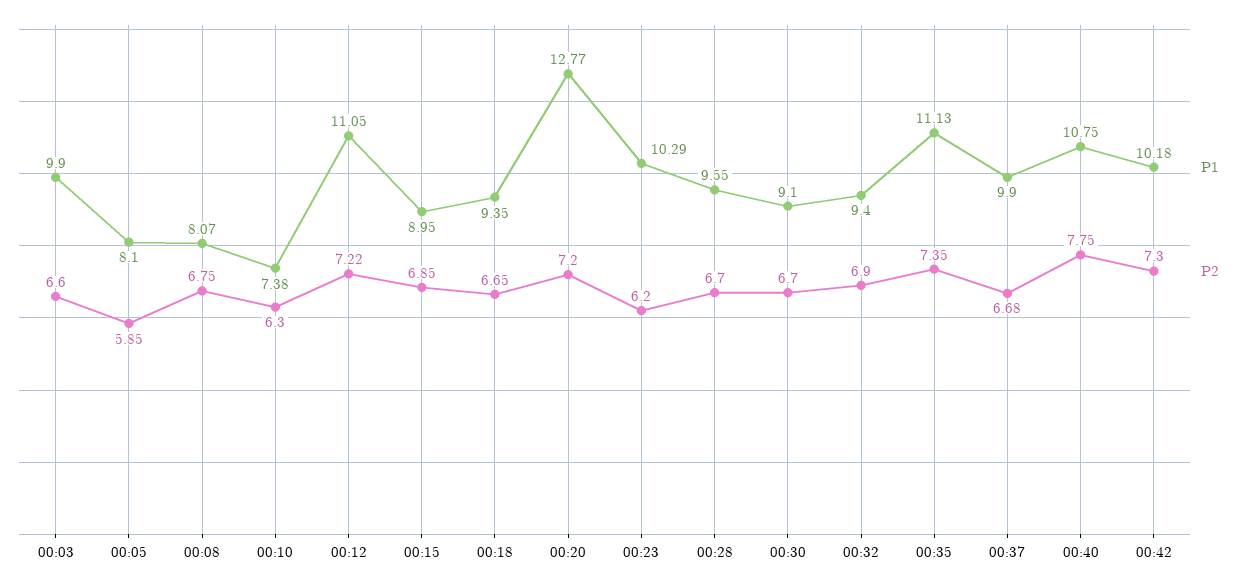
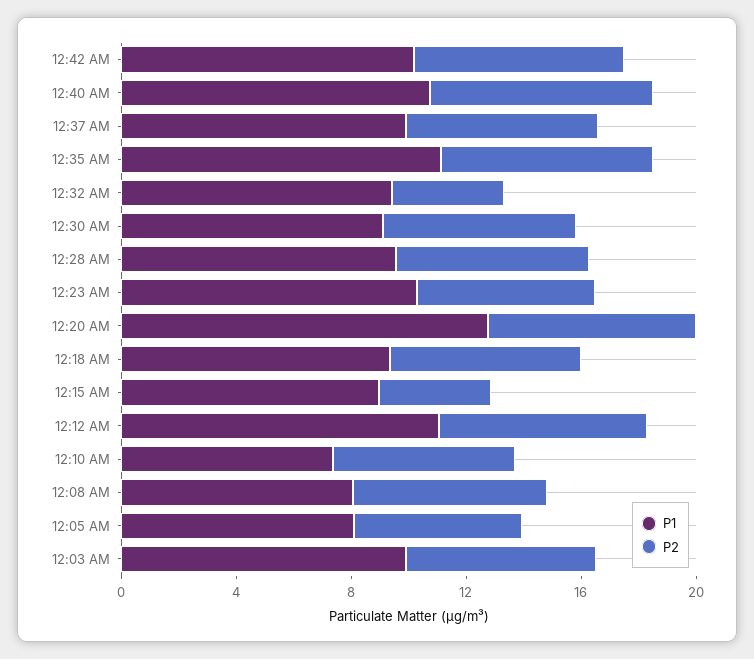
P2, 00:15: 6.85 -> 4
P2, 00:32: 6.9 -> 4

